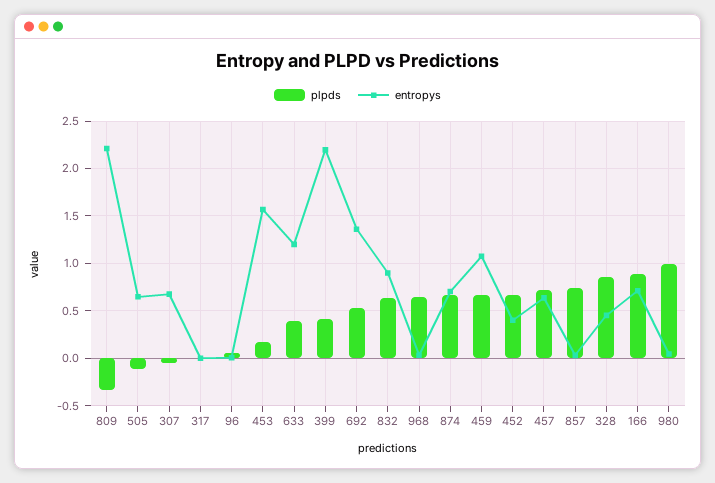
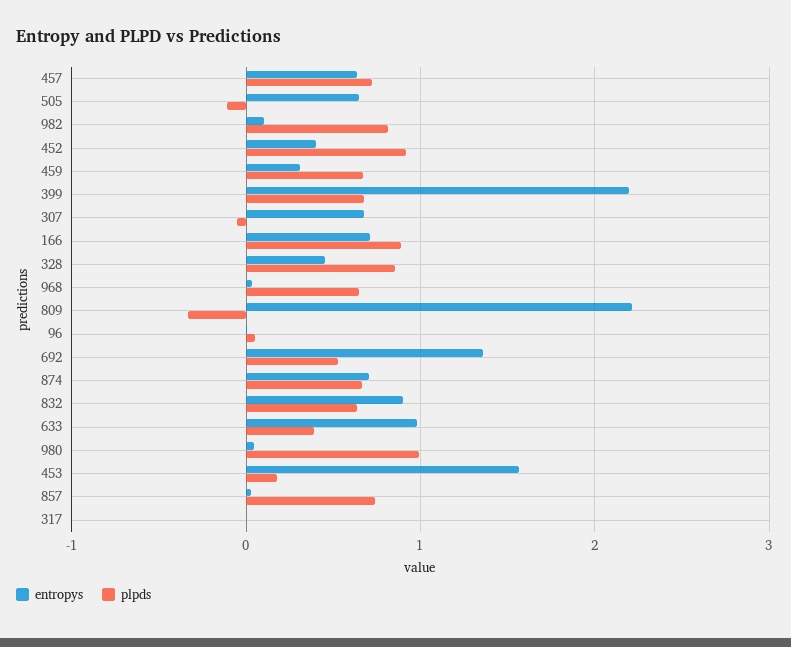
entropys, 633: 1.2 -> 1
plpds, 399: 0.4 -> 0.7
entropys, 459: 1.1 -> 0.3
plpds, 452: 0.7 -> 0.9
entropys, 982: none -> 0.1
plpds, 982: none -> 0.8

